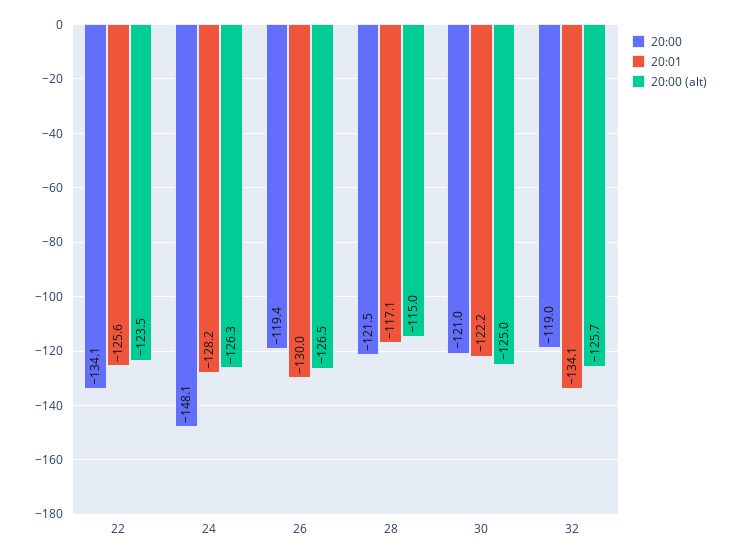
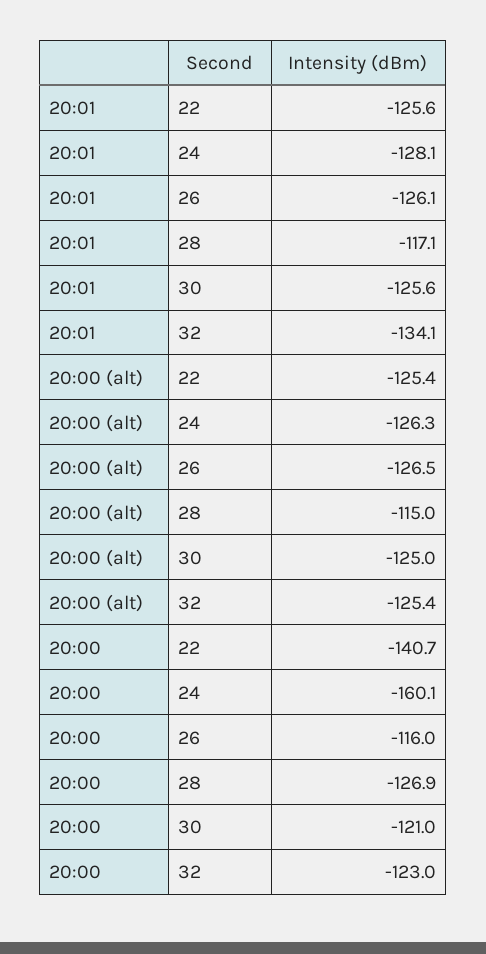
20:00, 22: -134.1 -> -140.7
20:00 (alt), 22: -123.5 -> -125.4
20:00, 24: -148.1 -> -160.1
20:01, 24: -128.2 -> -128.1
20:00, 26: -119.4 -> -116
20:01, 26: -130 -> -126.1
20:00, 28: -121.5 -> -126.9
20:01, 30: -122.2 -> -125.6
20:00, 32: -119 -> -123
20:00 (alt), 32: -125.7 -> -125.4

